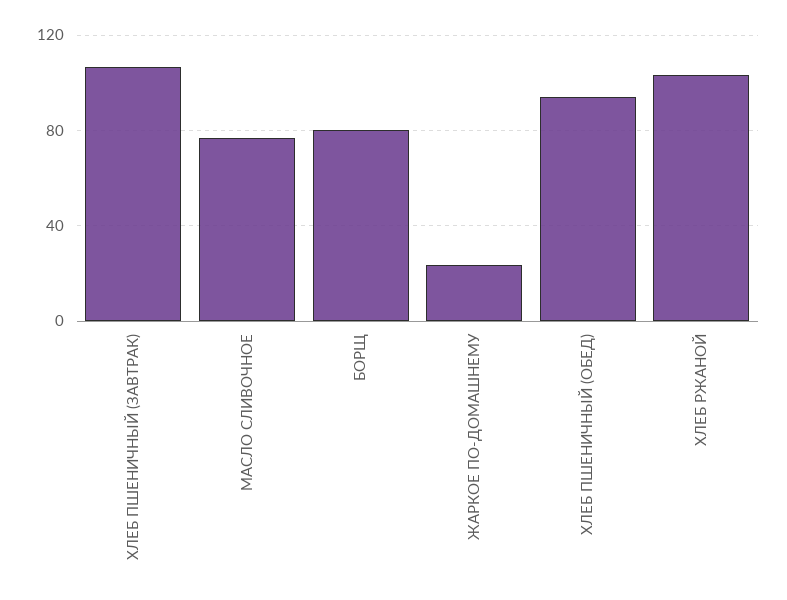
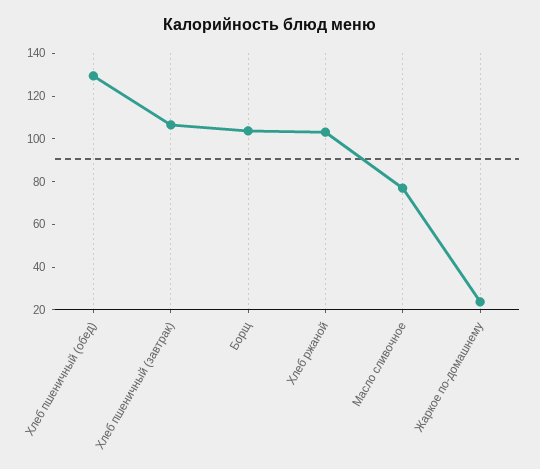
БОРЩ: 80 -> 105
ХЛЕБ ПШЕНИЧНЫЙ (ОБЕД): 95 -> 130

